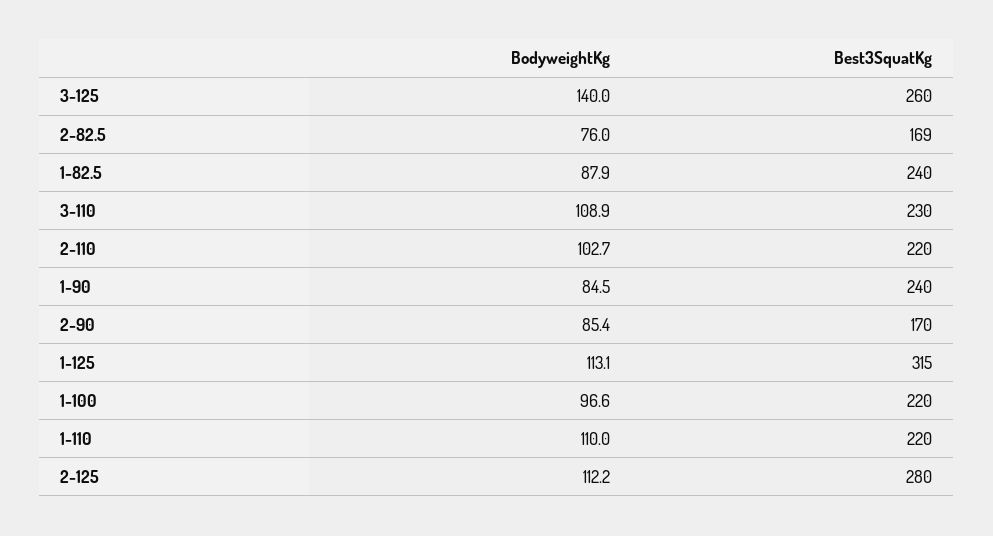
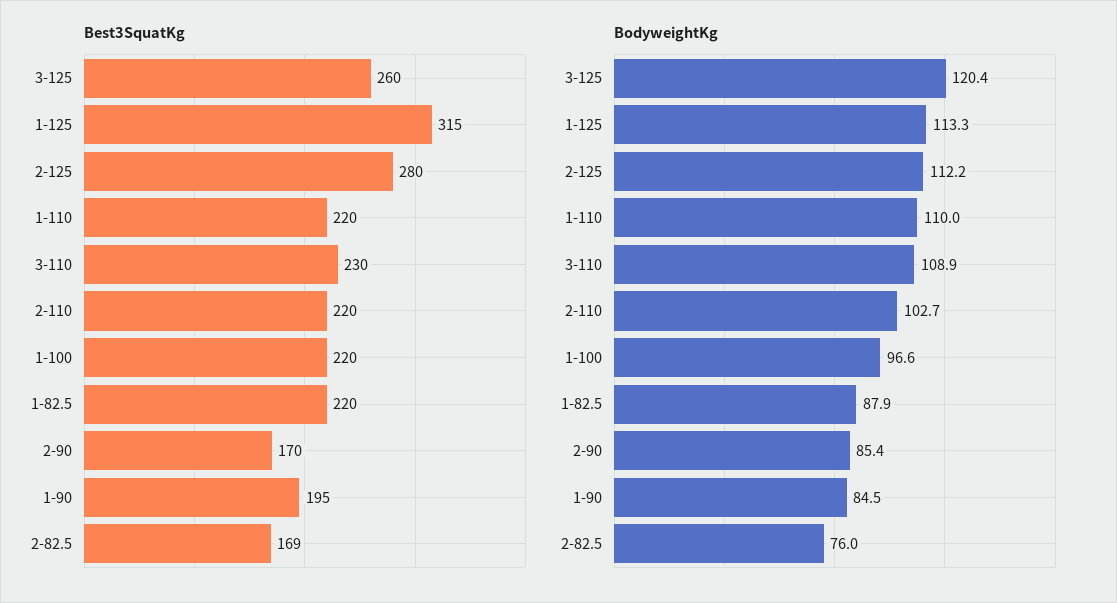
BodyweightKg, 3-125: 140 -> 120.4
Best3SquatKg, 1-82.5: 240 -> 220
Best3SquatKg, 1-90: 240 -> 195
BodyweightKg, 1-125: 113.1 -> 113.3

